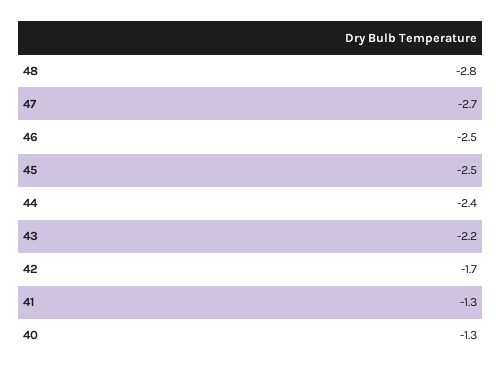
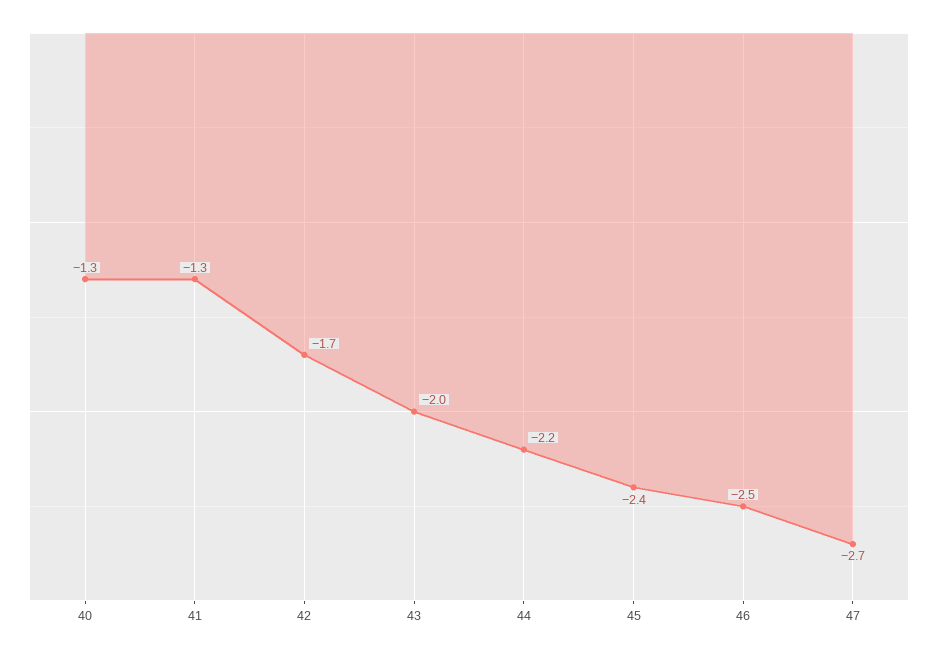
48: -2.8 -> none
45: -2.5 -> -2.4
44: -2.4 -> -2.2
43: -2.2 -> -2

